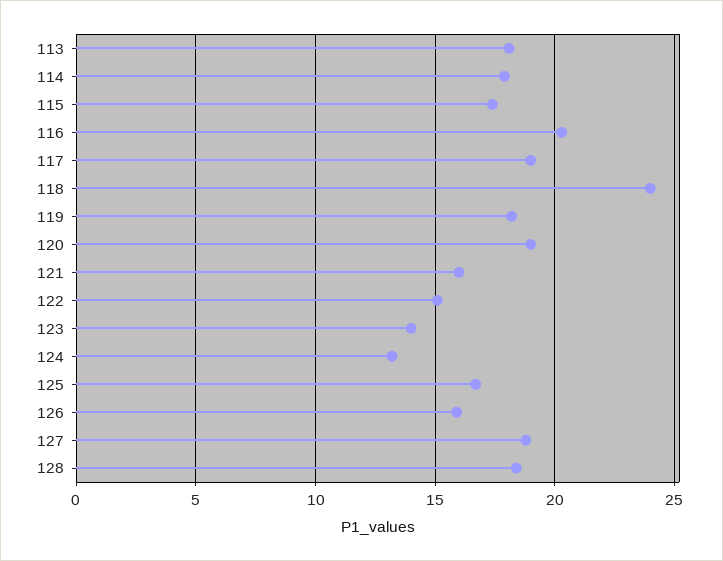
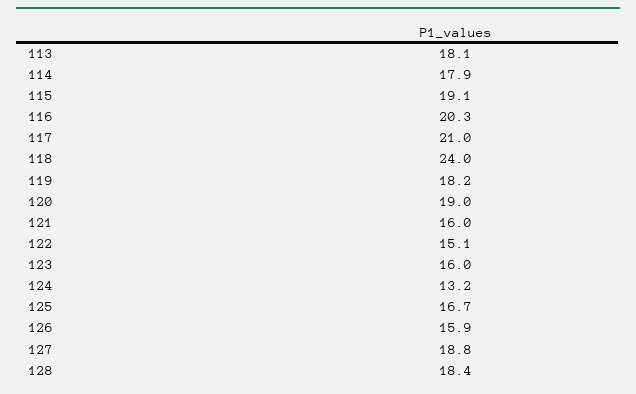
115: 17.5 -> 19.1
117: 19 -> 21
123: 14 -> 16

